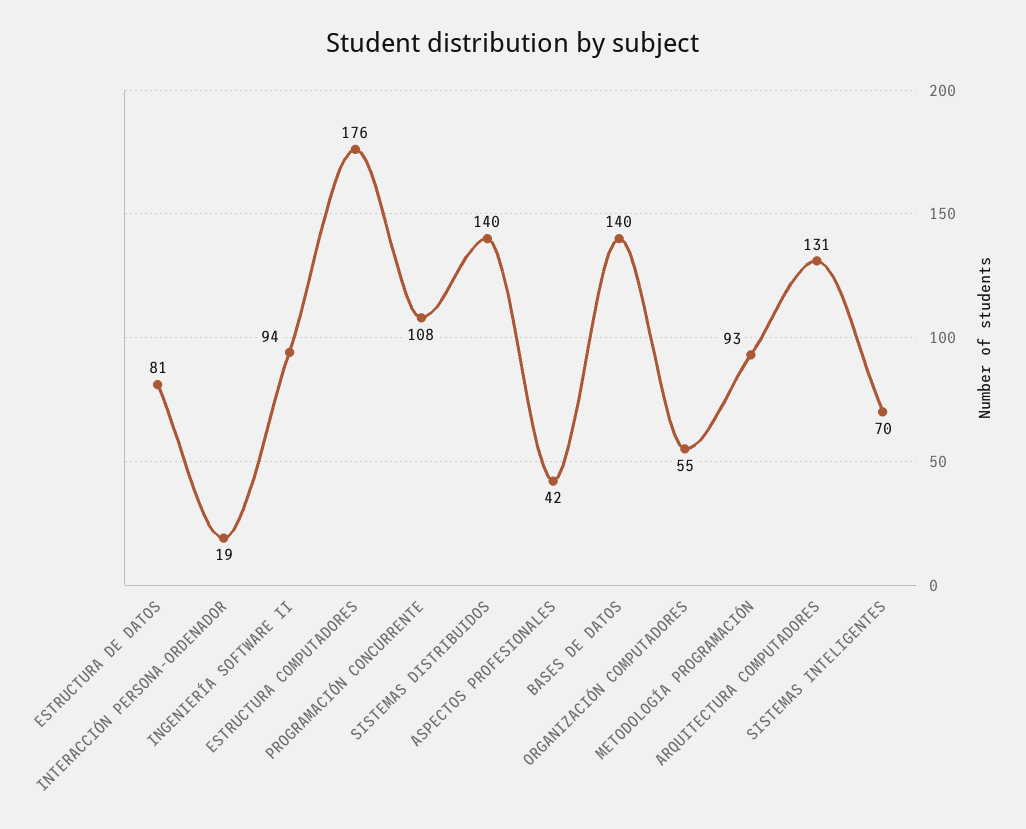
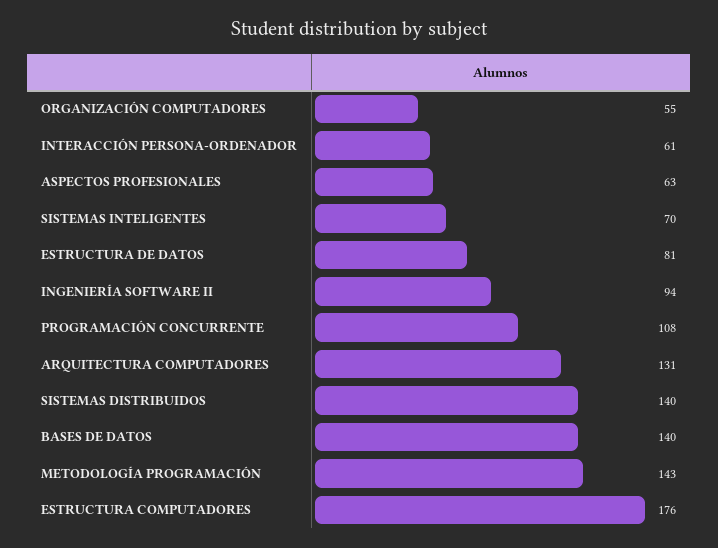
INTERACCIÓN PERSONA-ORDENADOR: 19 -> 61
ASPECTOS PROFESIONALES: 42 -> 63
METODOLOGÍA PROGRAMACIÓN: 93 -> 143

